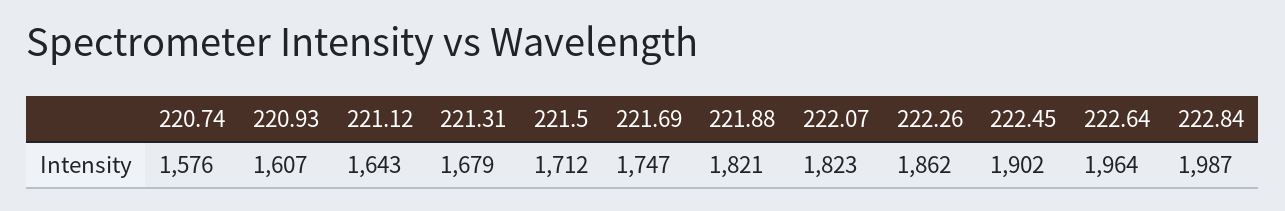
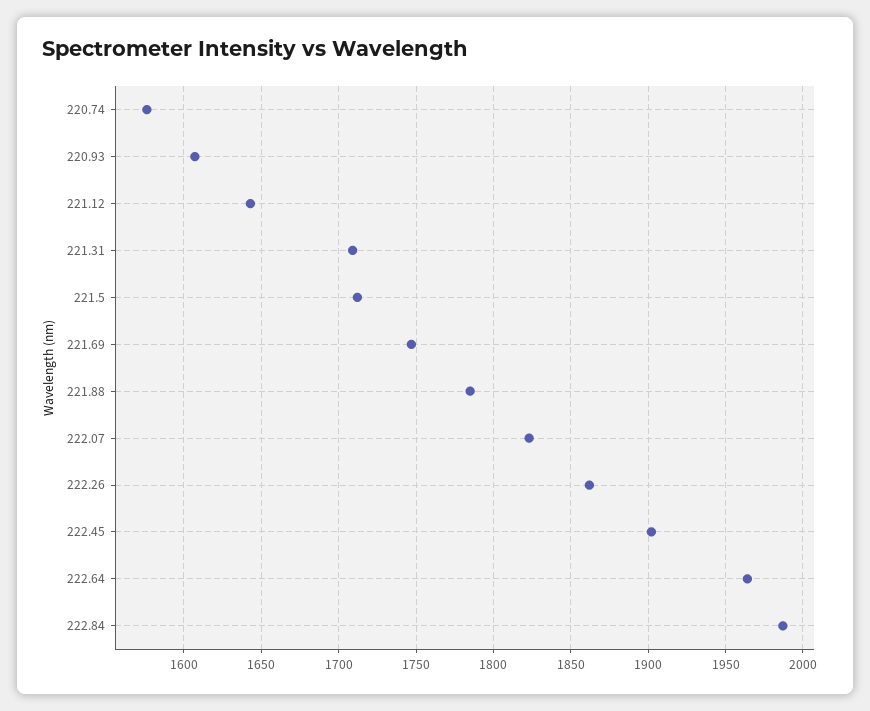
221.31: 1679 -> 1710
221.88: 1821 -> 1785

